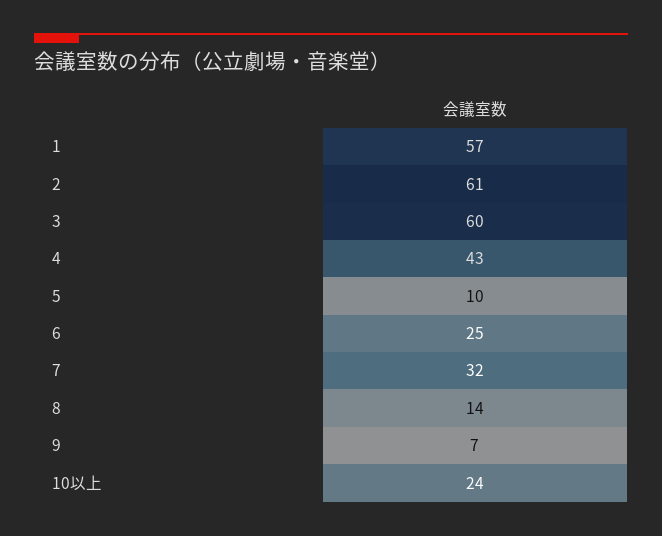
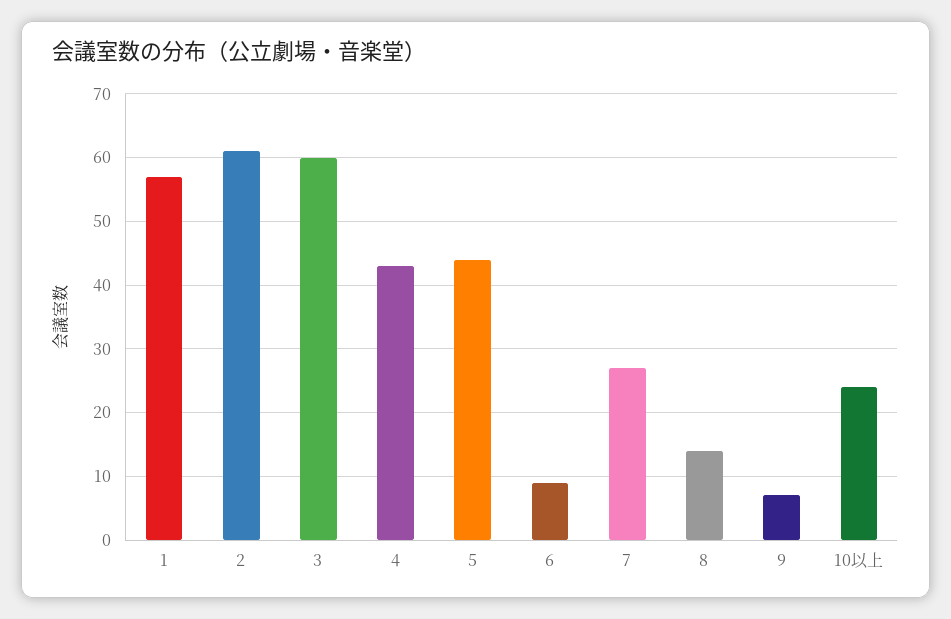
5: 10 -> 44
6: 25 -> 9
7: 32 -> 27

